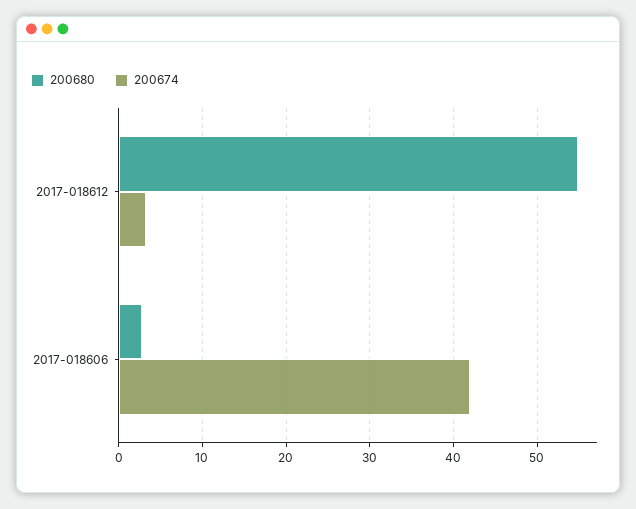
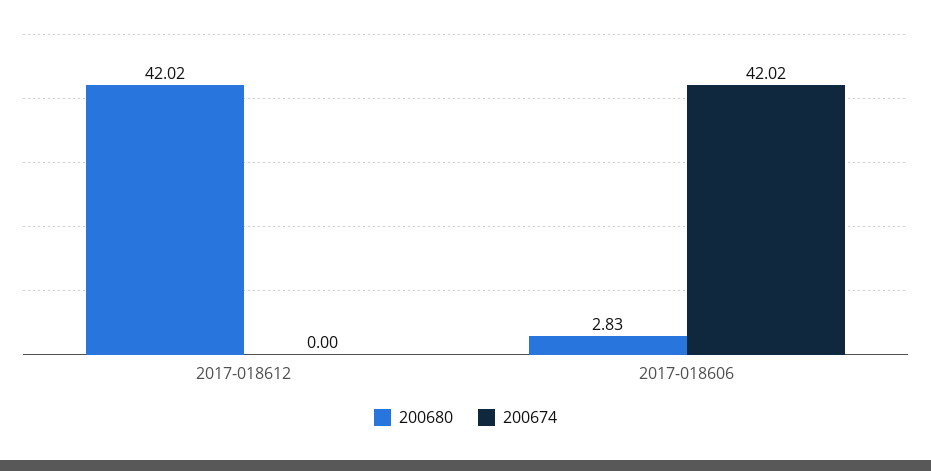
200680, 2017-018612: 55 -> 42.02
200674, 2017-018612: 3 -> 0

